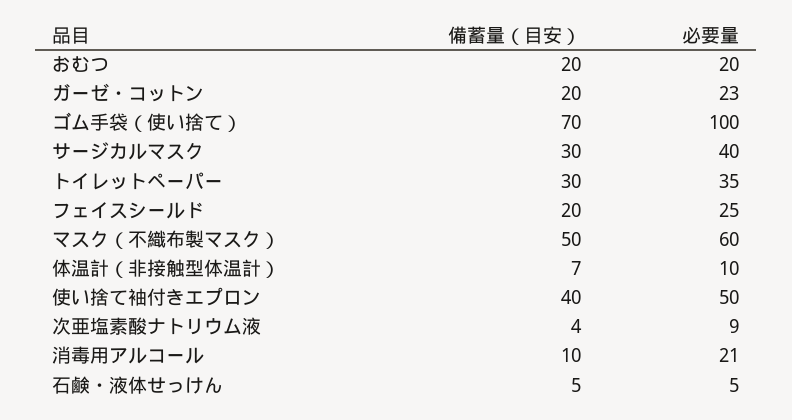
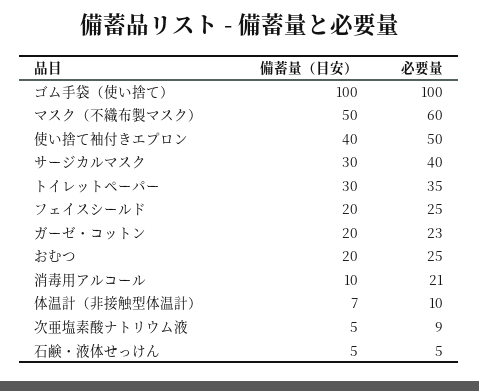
必要量, おむつ: 20 -> 25
備蓄量（目安）, ゴム手袋（使い捨て）: 70 -> 100
備蓄量（目安）, 次亜塩素酸ナトリウム液: 4 -> 5

